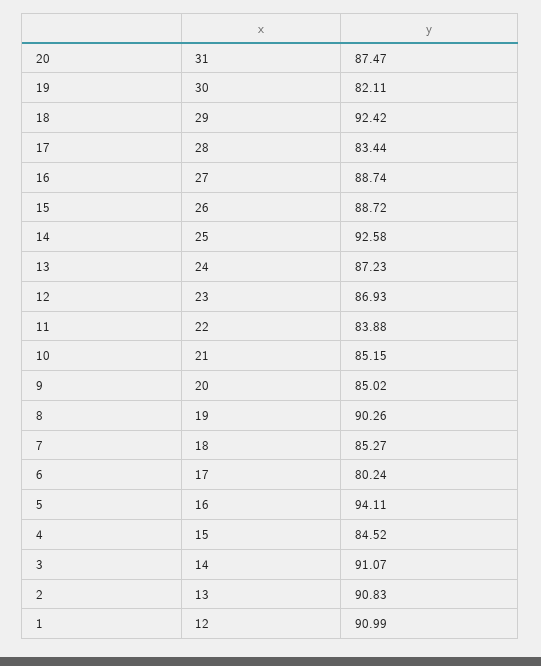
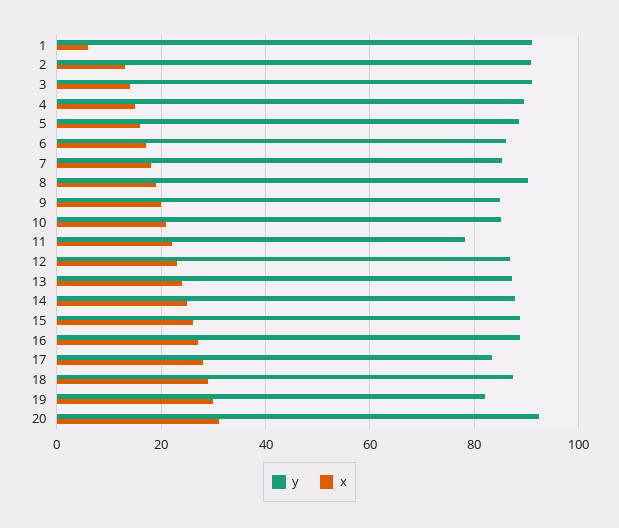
y, 20: 87.47 -> 92
y, 18: 92.42 -> 88
y, 14: 92.58 -> 88
y, 11: 83.88 -> 78
y, 6: 80.24 -> 86
y, 5: 94.11 -> 88
y, 4: 84.52 -> 90
x, 1: 12 -> 6

